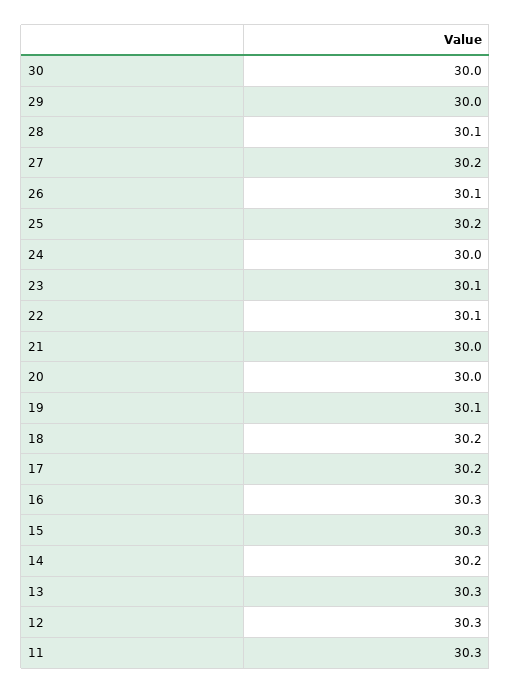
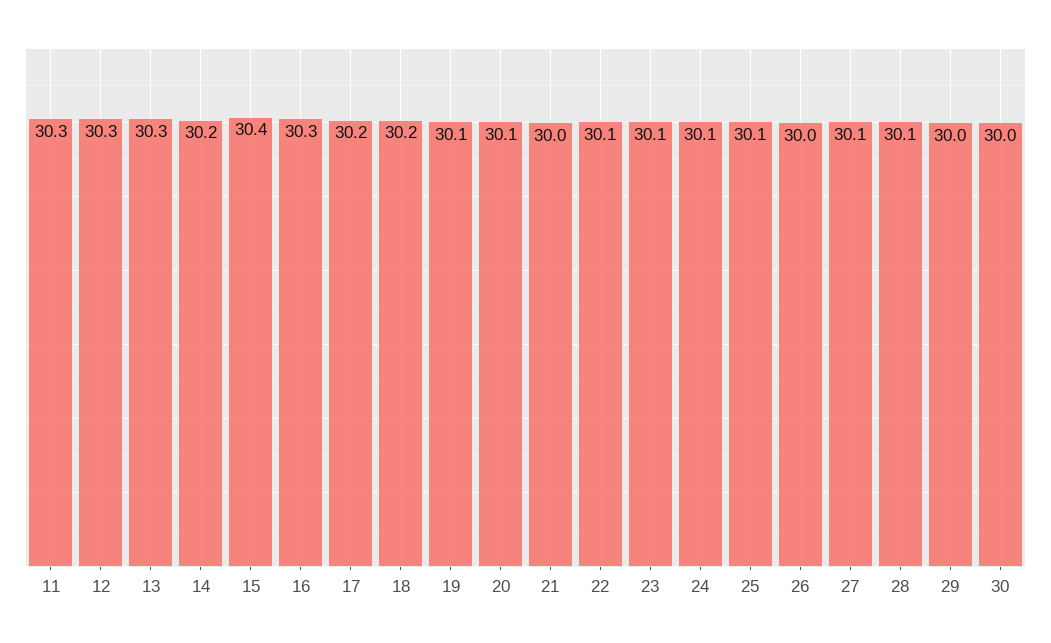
27: 30.2 -> 30.1
26: 30.1 -> 30
25: 30.2 -> 30.1
24: 30 -> 30.1
20: 30 -> 30.1
15: 30.3 -> 30.4

